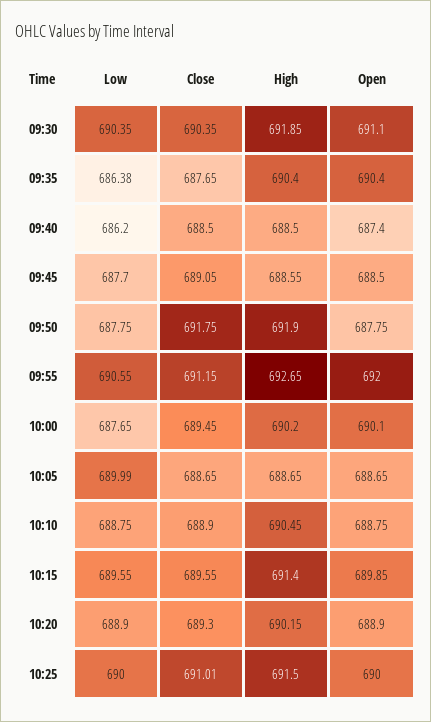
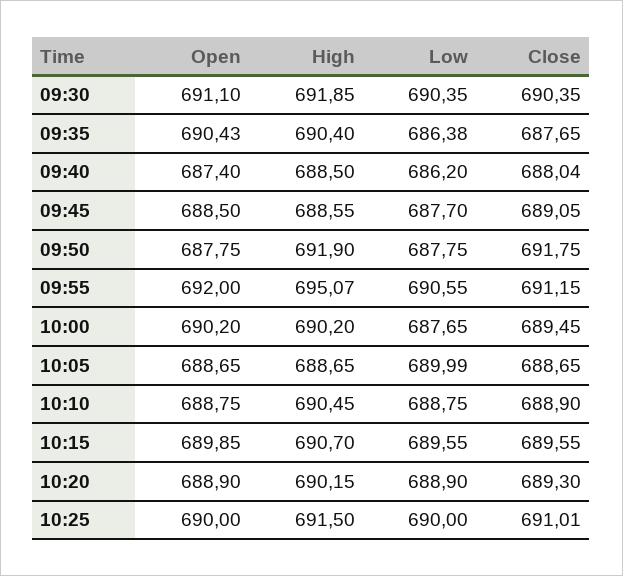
Open, 09:35: 690.4 -> 690.43
Close, 09:40: 688.5 -> 688.04
High, 09:55: 692.65 -> 695.07
Open, 10:00: 690.1 -> 690.2
High, 10:15: 691.4 -> 690.7

